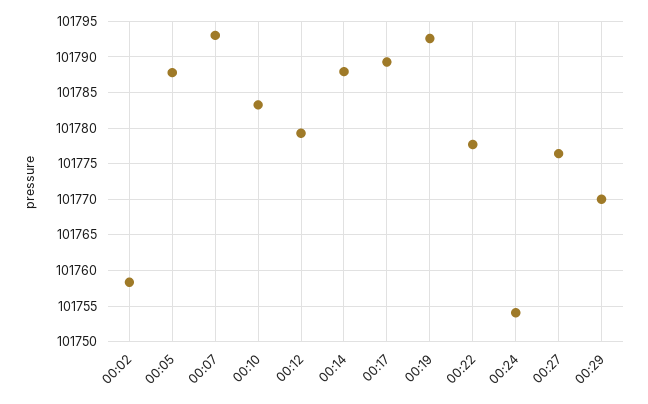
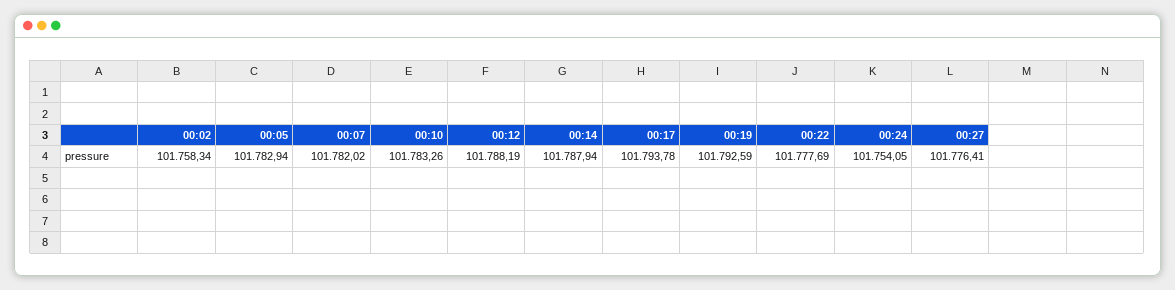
00:05: 101788 -> 101782.94
00:07: 101793 -> 101782.02
00:12: 101779 -> 101788.19
00:17: 101789 -> 101793.78
00:29: 101770 -> none

